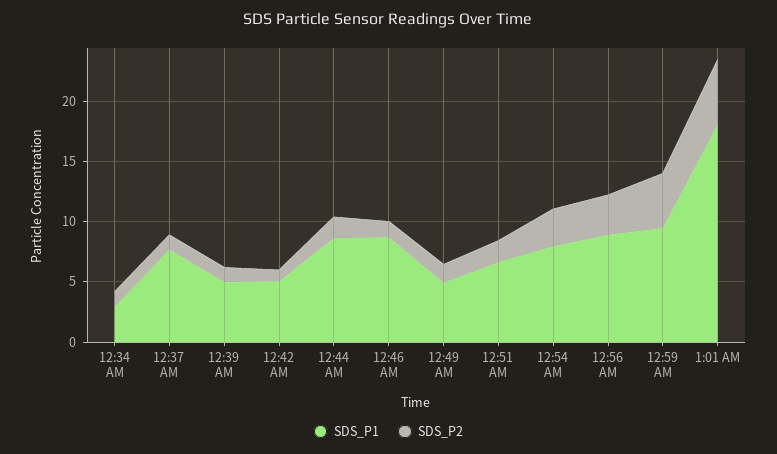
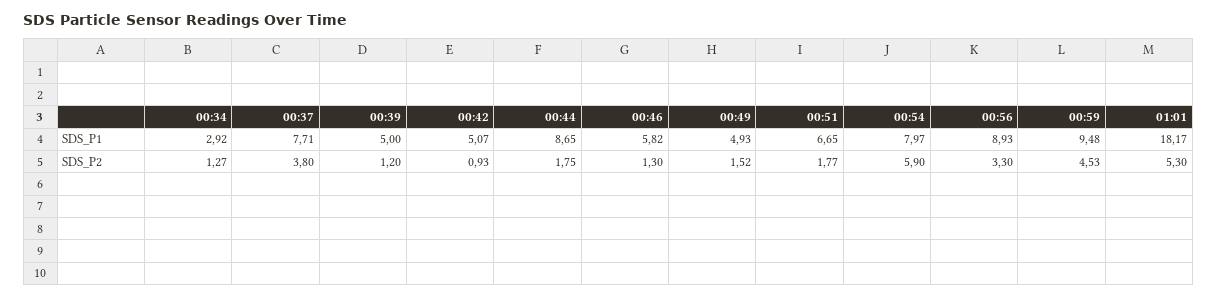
SDS_P2, 12:37 AM: 1 -> 3.8
SDS_P1, 12:46 AM: 9 -> 5.82
SDS_P2, 12:54 AM: 3 -> 5.9

